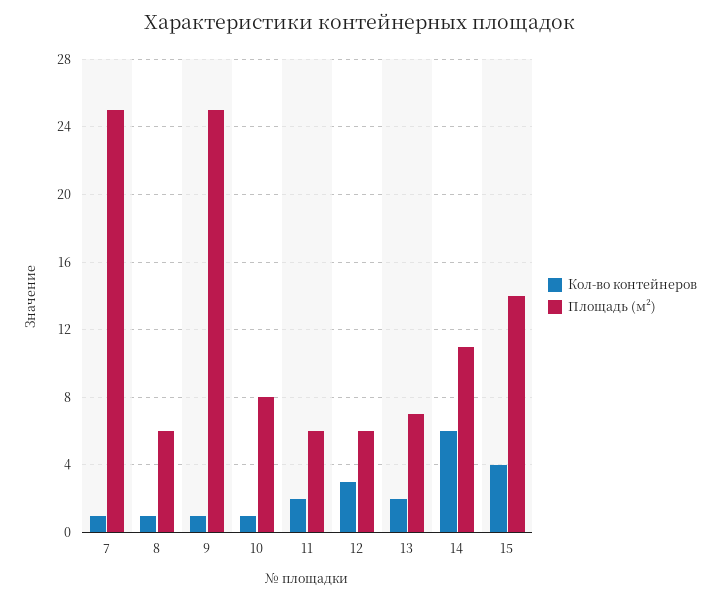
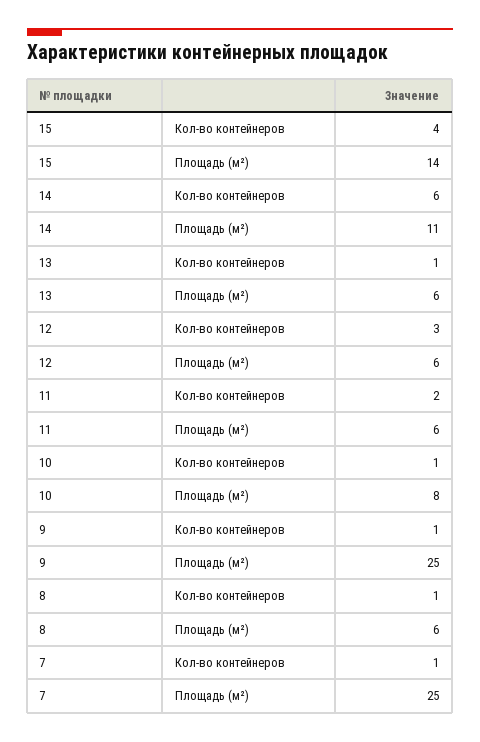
Кол-во контейнеров, 13: 2 -> 1
Площадь (м²), 13: 7 -> 6

